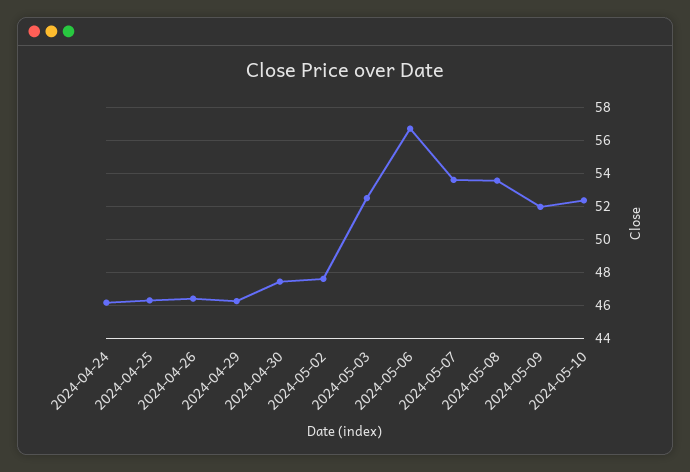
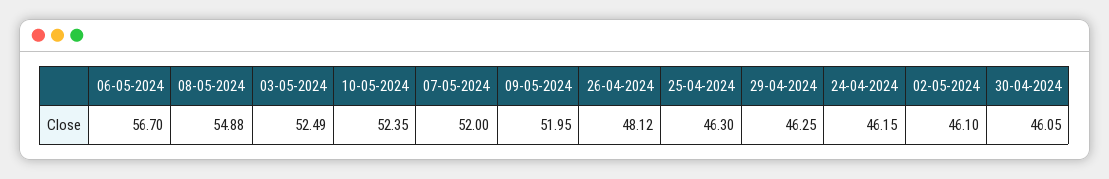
2024-04-26: 46.5 -> 48.12
2024-04-30: 47.5 -> 46.05
2024-05-02: 47.5 -> 46.1
2024-05-07: 53.5 -> 52
2024-05-08: 53.5 -> 54.88

